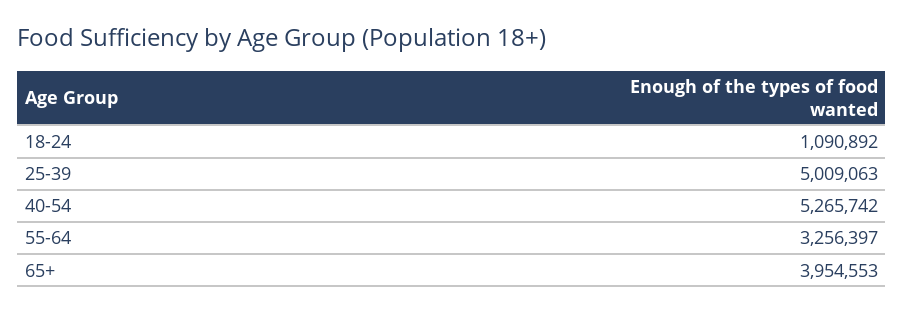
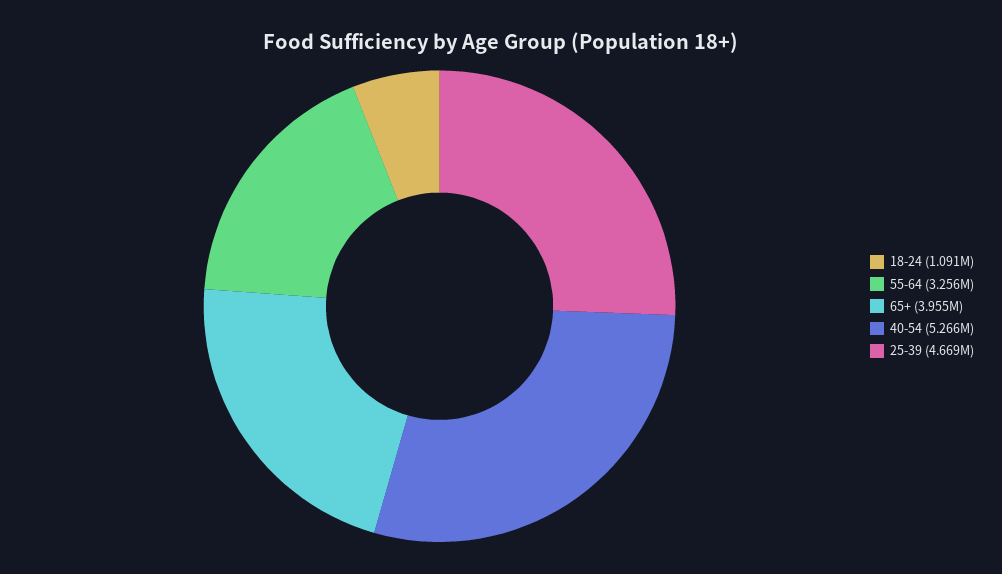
25-39: 5009063 -> 4669000

